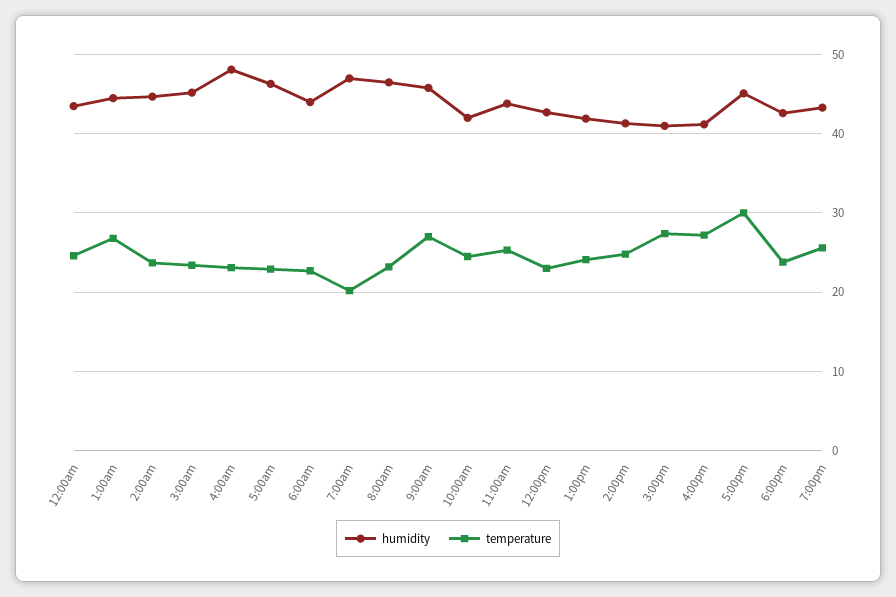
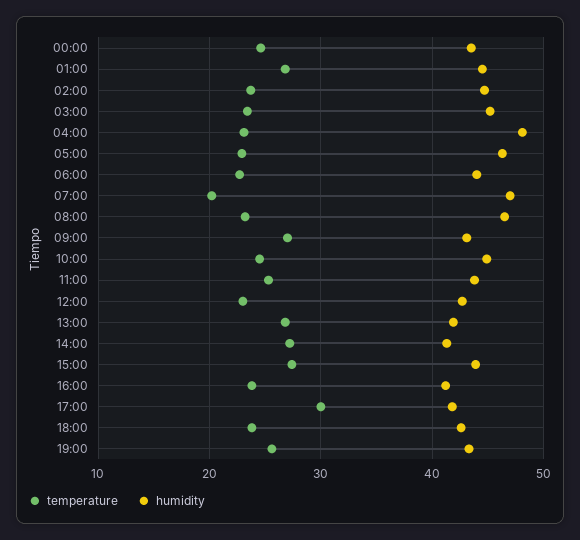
humidity, 9:00am: 46 -> 43
humidity, 10:00am: 42 -> 45
temperature, 1:00pm: 24 -> 27
temperature, 2:00pm: 25 -> 27
humidity, 3:00pm: 41 -> 44
temperature, 4:00pm: 27 -> 24
humidity, 5:00pm: 45 -> 42

